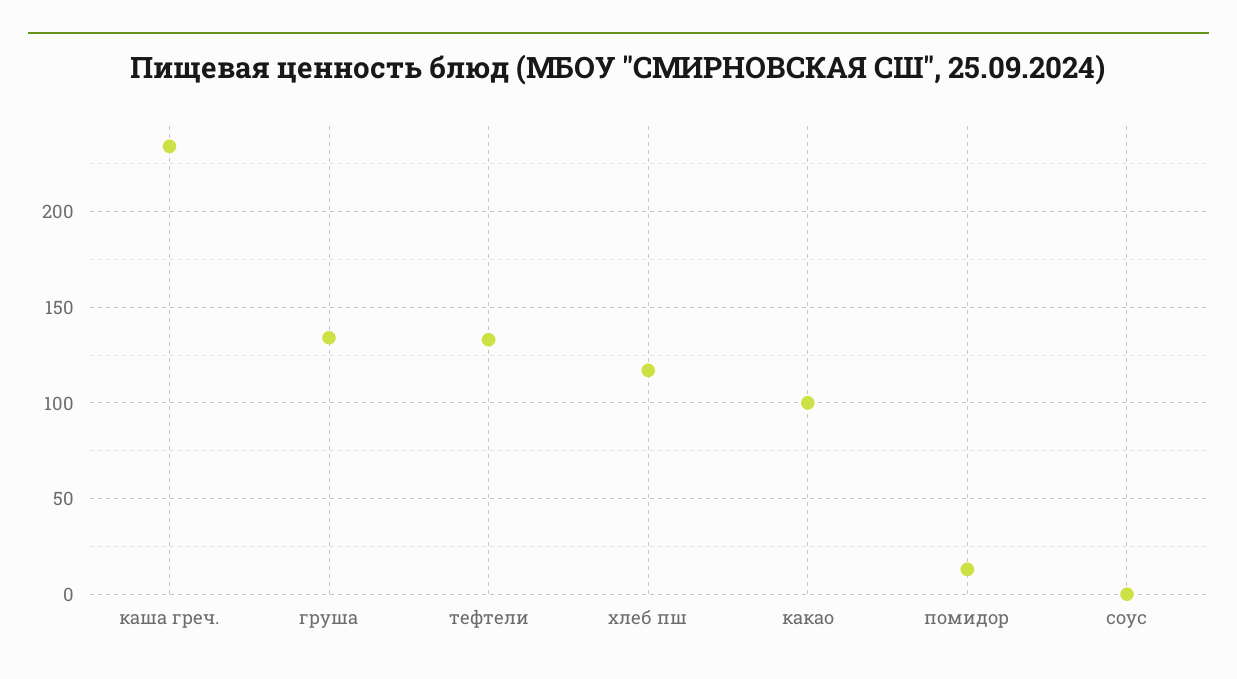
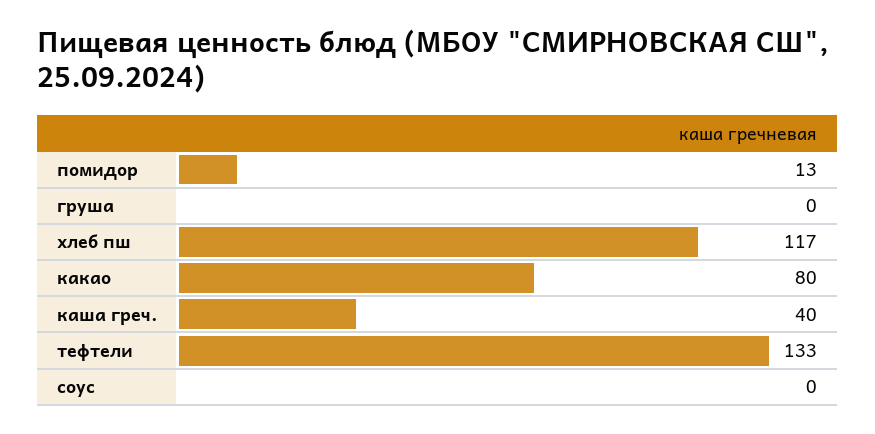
каша греч.: 235 -> 40
груша: 135 -> 0
какао: 100 -> 80

